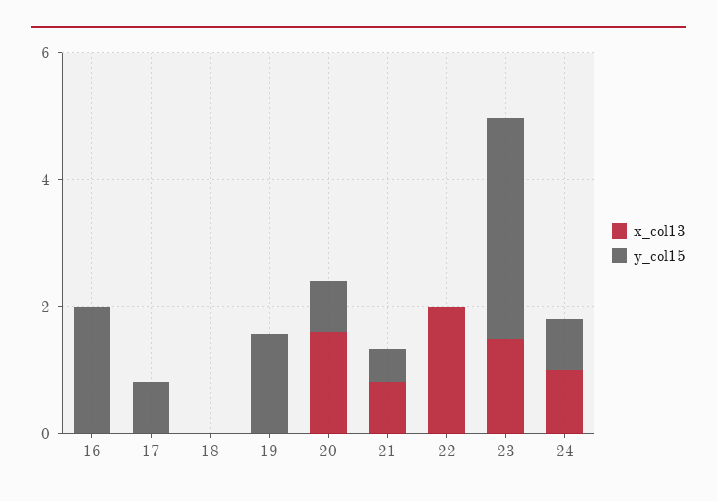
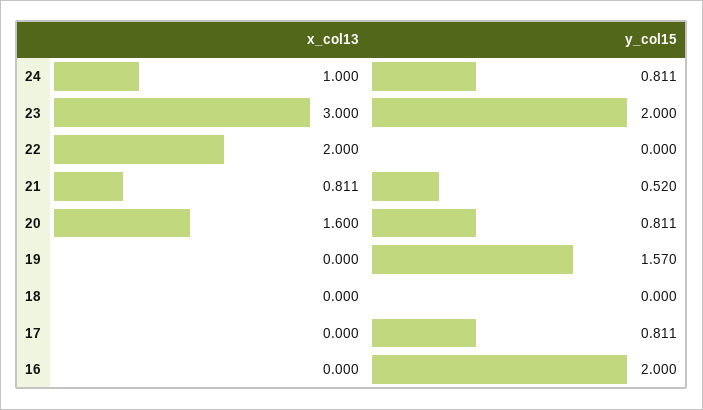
x_col13, 23: 1.5 -> 3
y_col15, 23: 3.5 -> 2

